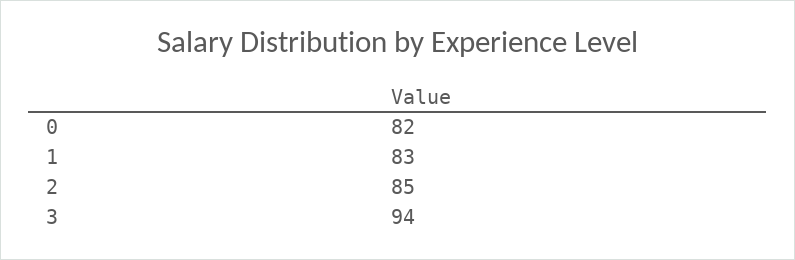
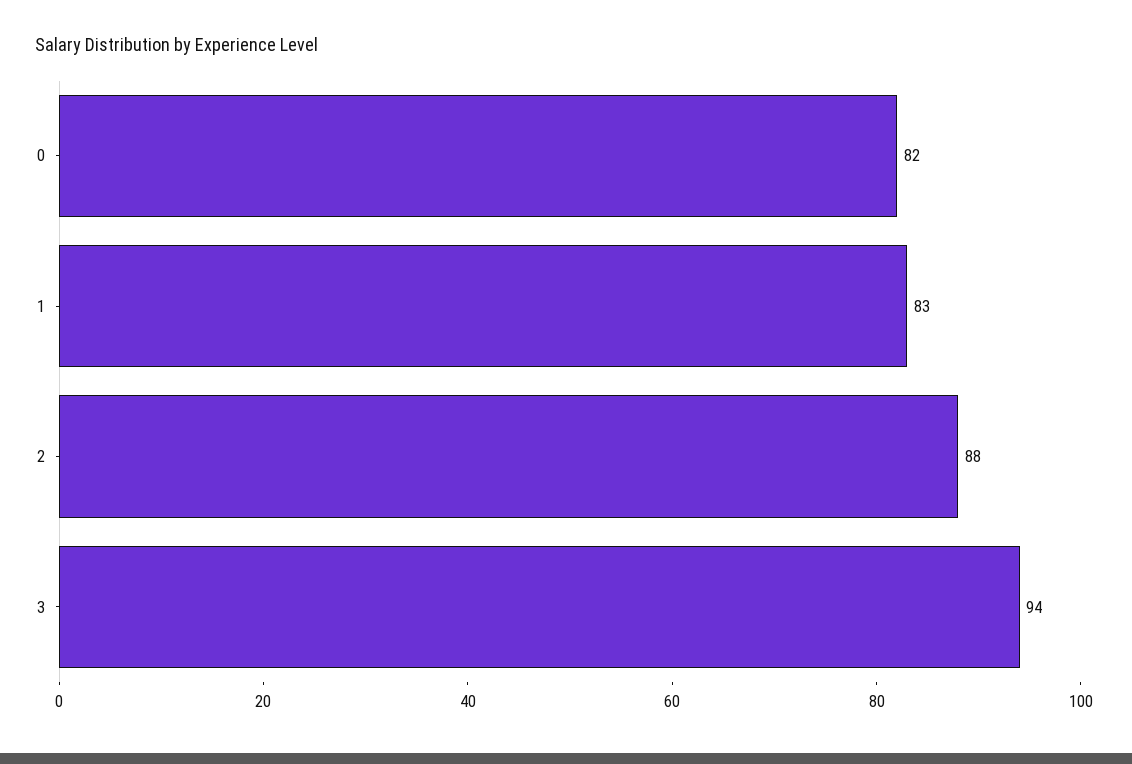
2: 85 -> 88

